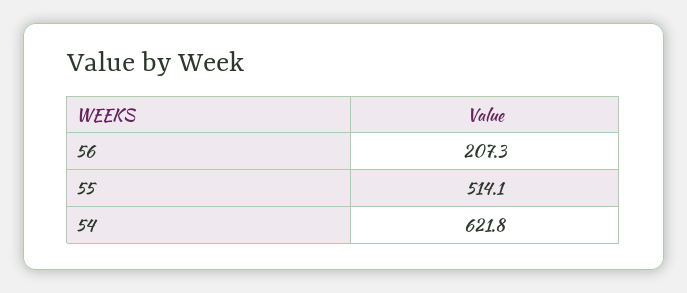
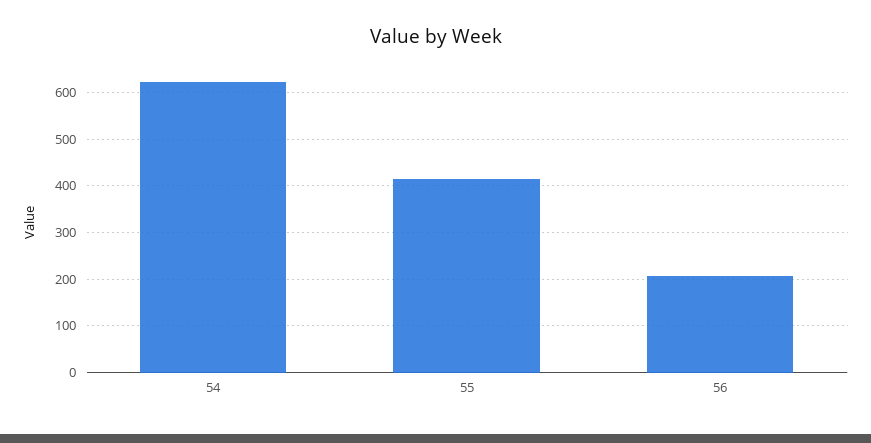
55: 514.1 -> 420

